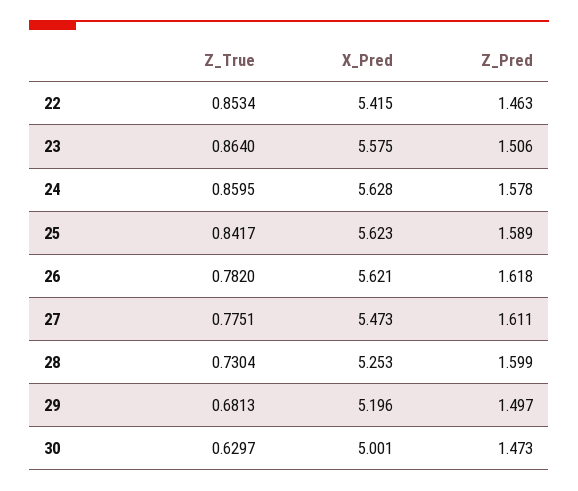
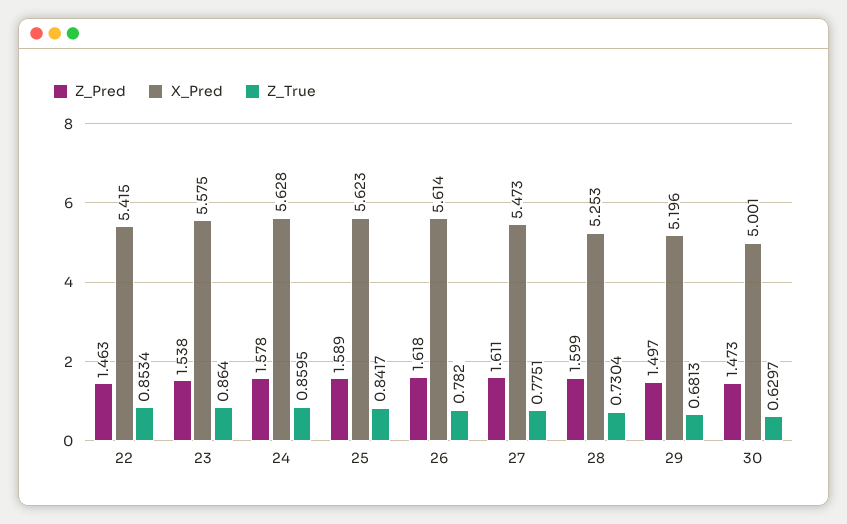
Z_Pred, 23: 1.506 -> 1.538
X_Pred, 26: 5.621 -> 5.614

